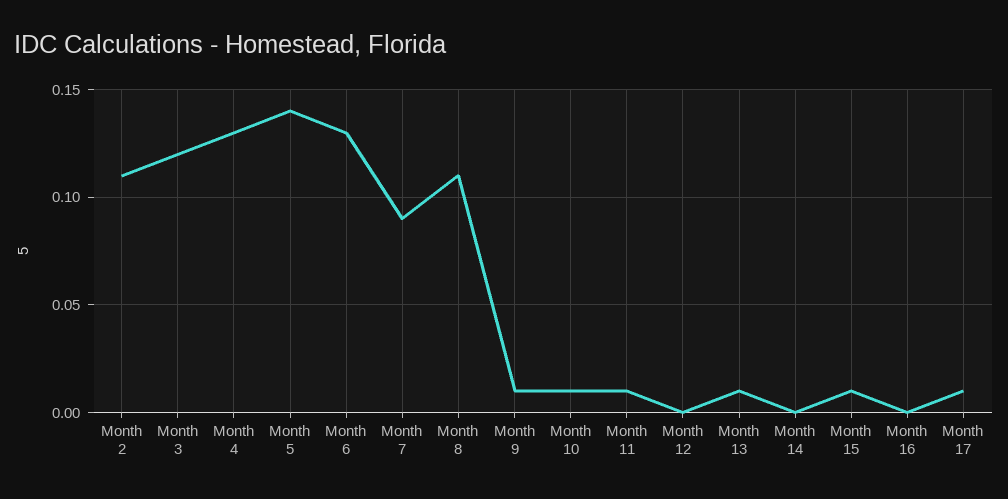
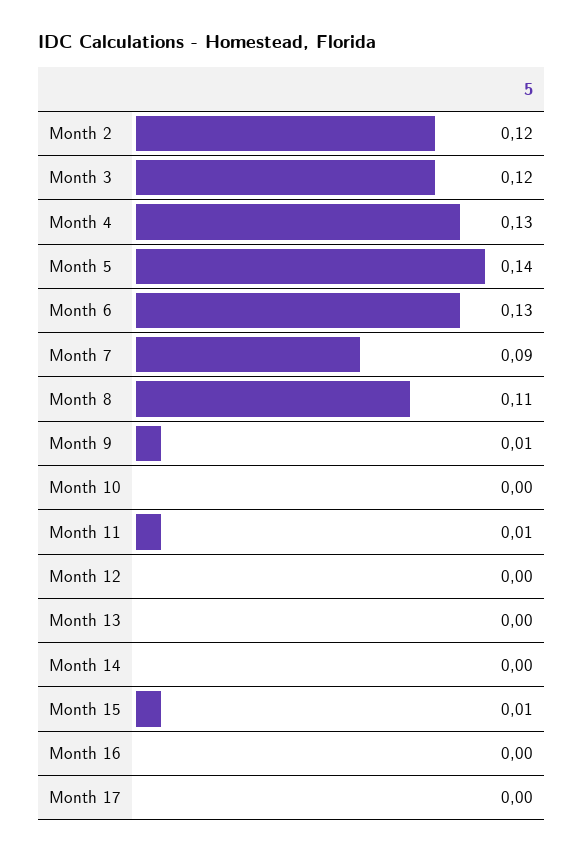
Month 2: 0.11 -> 0.12
Month 10: 0.01 -> 0
Month 13: 0.01 -> 0
Month 17: 0.01 -> 0

